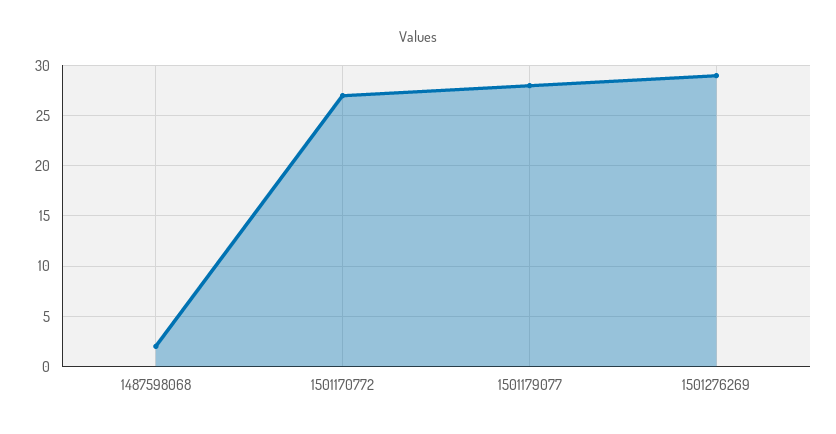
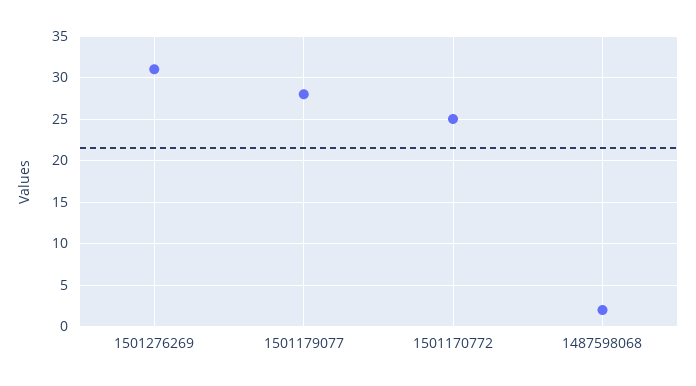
1501170772: 27 -> 25
1501276269: 29 -> 31

